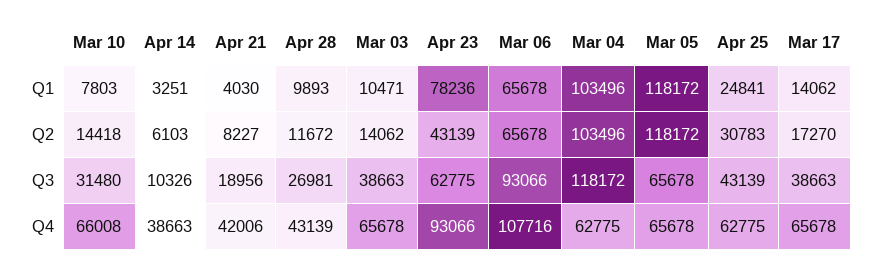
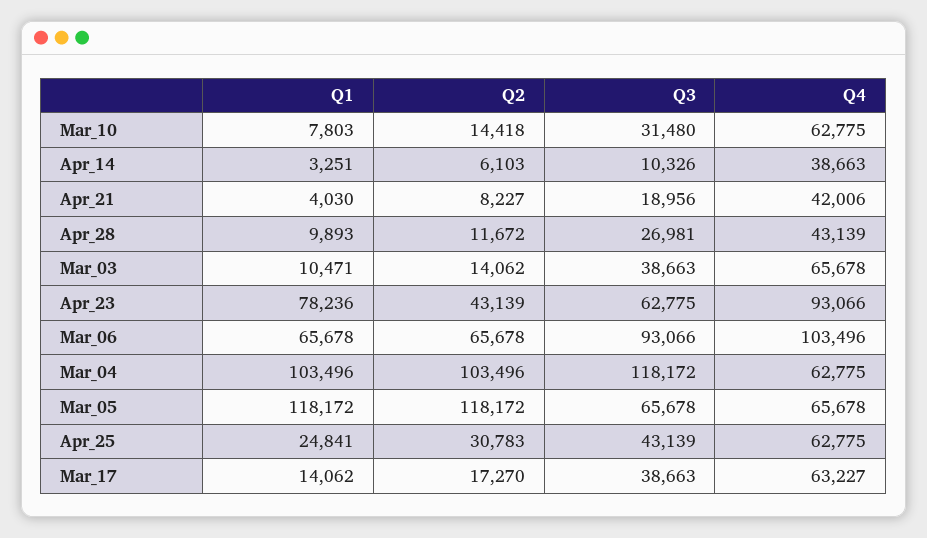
Mar 10, Q4: 66008 -> 62775
Mar 06, Q4: 107716 -> 103496
Mar 17, Q4: 65678 -> 63227

